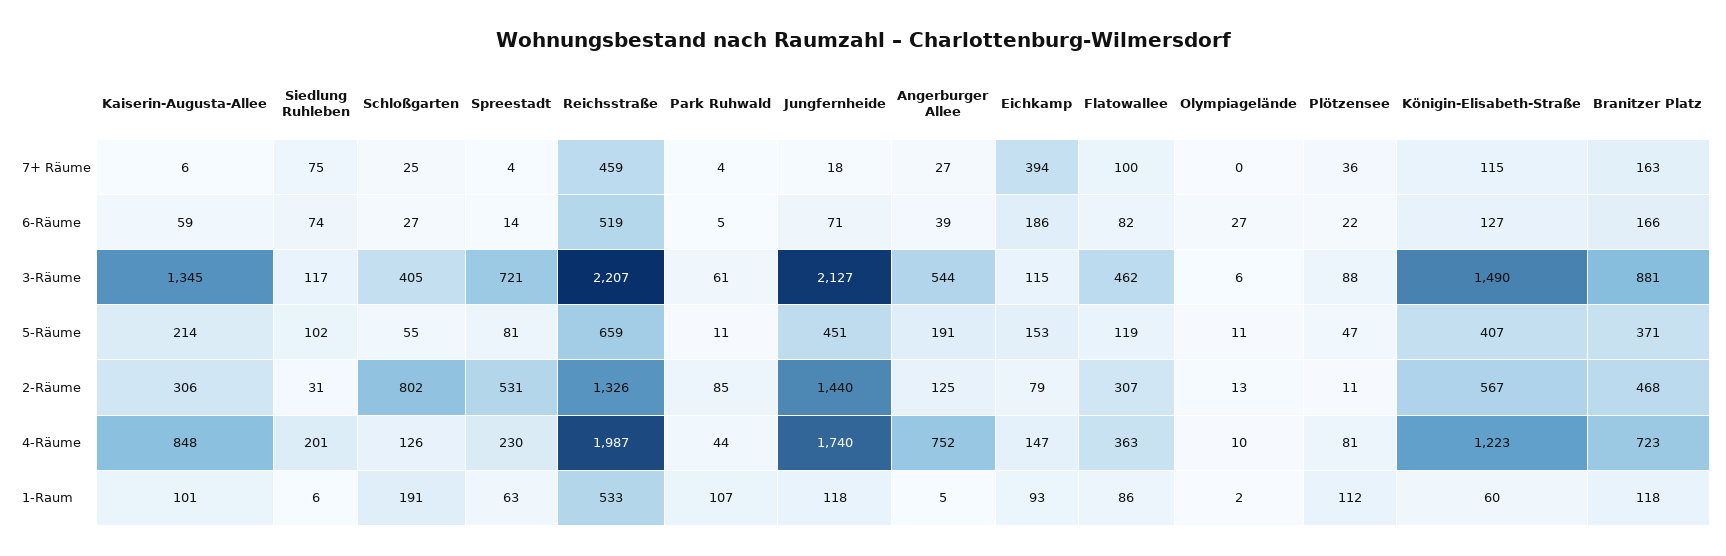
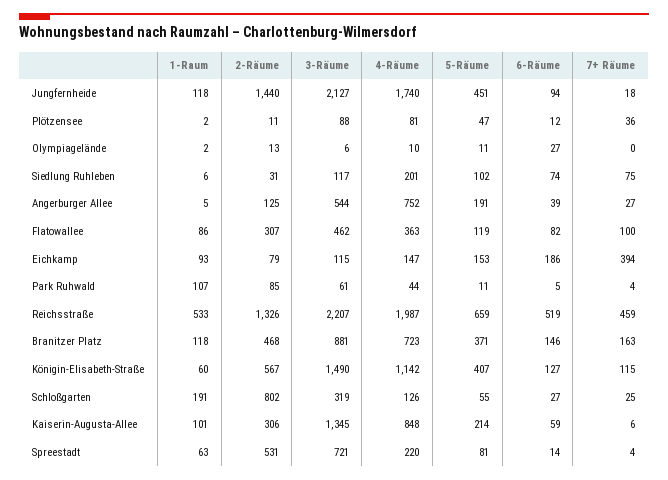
Jungfernheide, 6-Räume: 71 -> 94
Plötzensee, 6-Räume: 22 -> 12
Branitzer Platz, 6-Räume: 166 -> 146
Schloßgarten, 3-Räume: 405 -> 319
Spreestadt, 4-Räume: 230 -> 220
Königin-Elisabeth-Straße, 4-Räume: 1223 -> 1142
Plötzensee, 1-Raum: 112 -> 2

